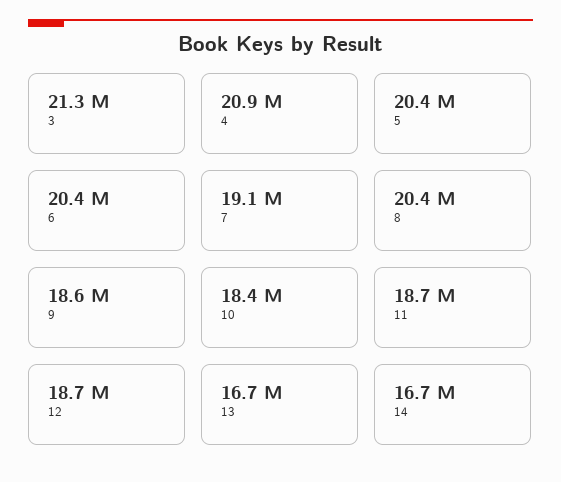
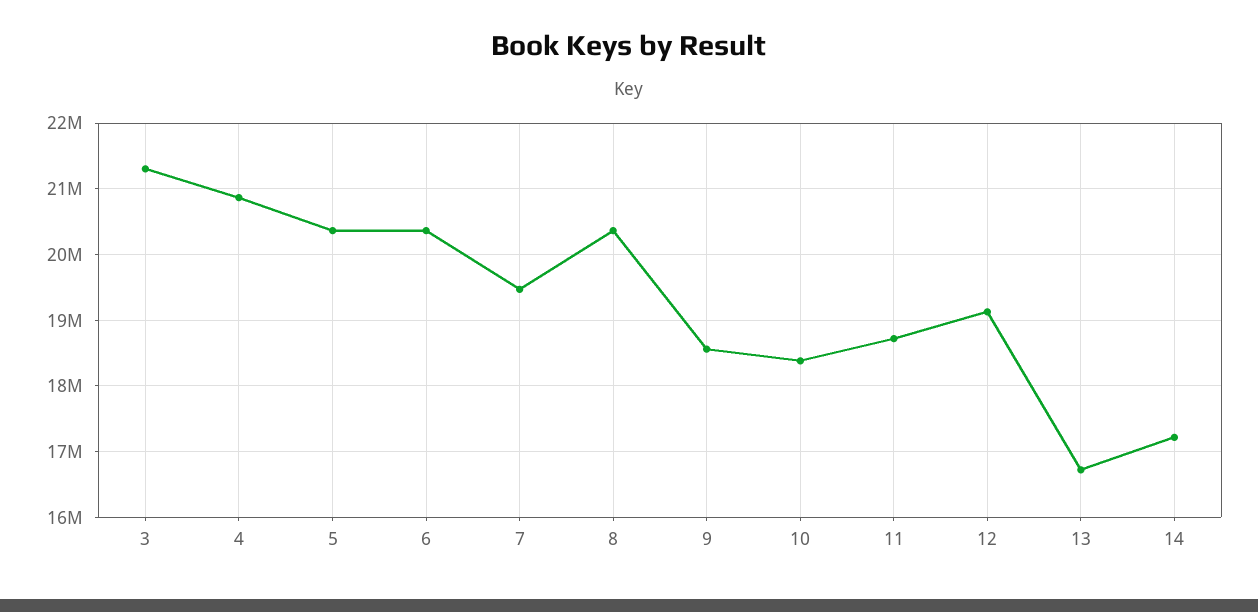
7: 19100000 -> 19500000
12: 18700000 -> 19100000
14: 16700000 -> 17200000

